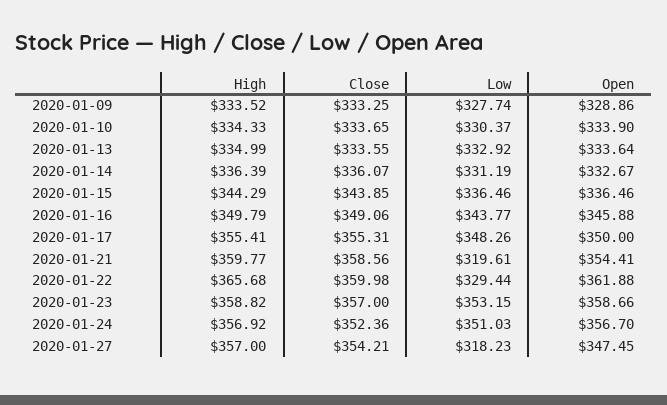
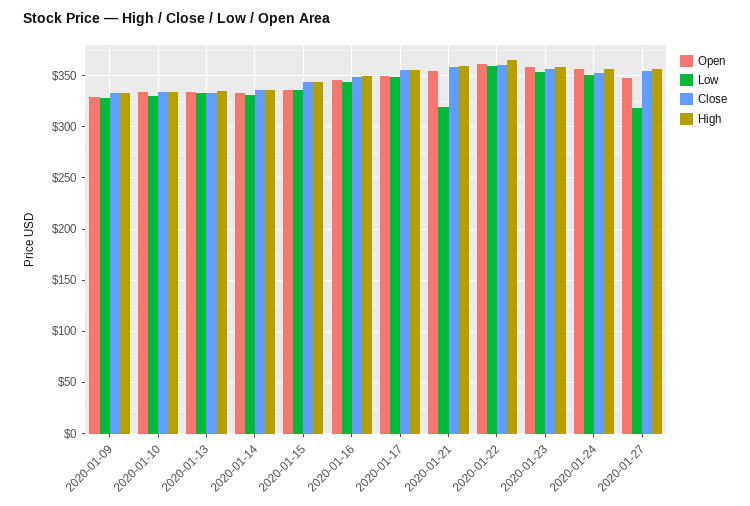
Low, 2020-01-22: 329.44 -> 360

